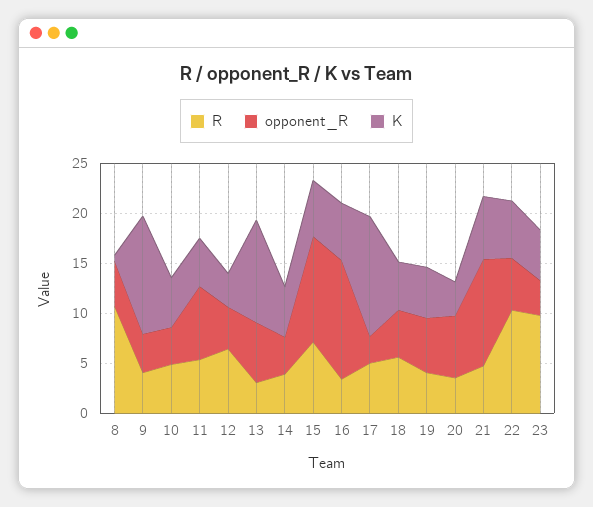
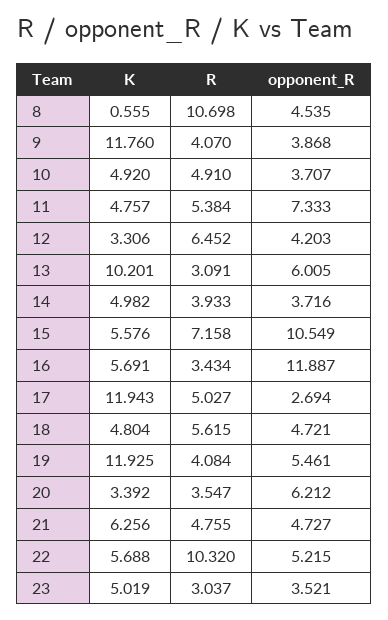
K, 19: 5 -> 11.925
opponent_R, 21: 11 -> 4.727
R, 23: 10 -> 3.037

